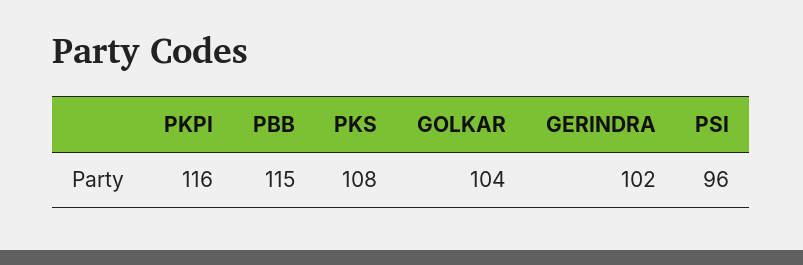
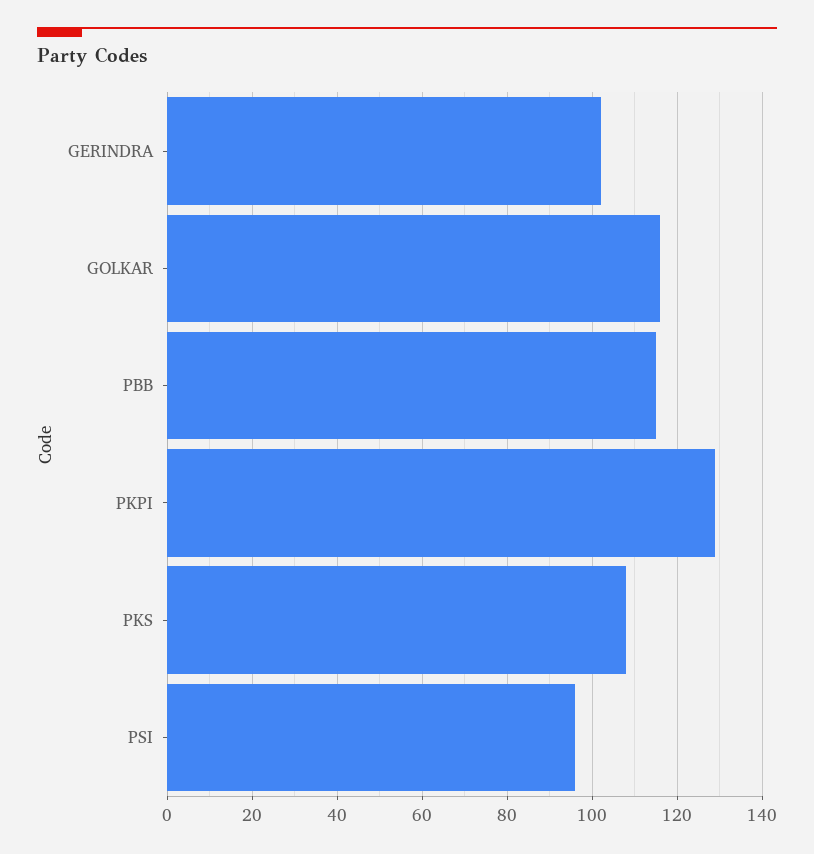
PKPI: 116 -> 130
GOLKAR: 104 -> 115

